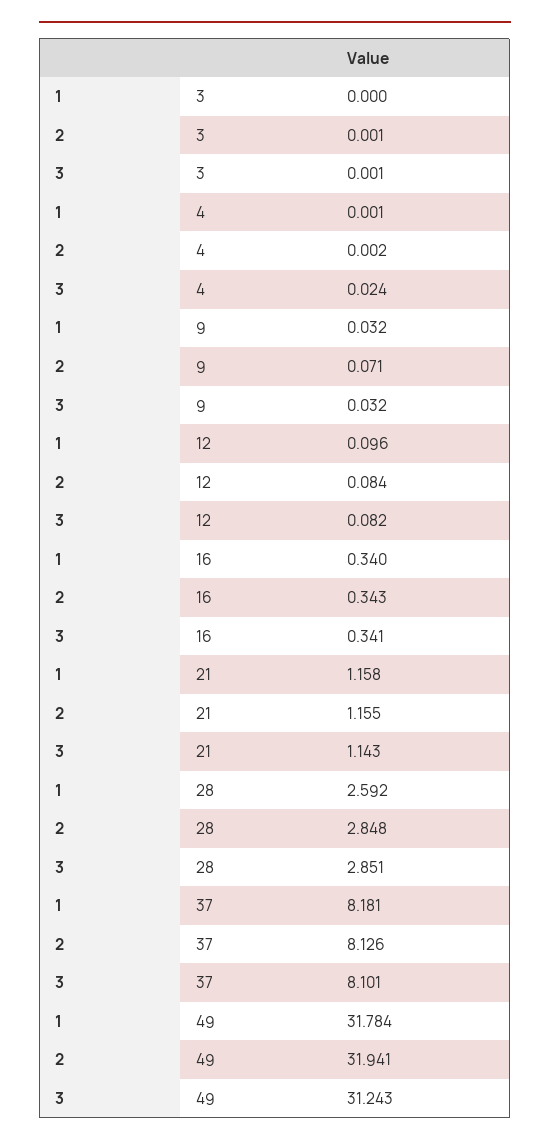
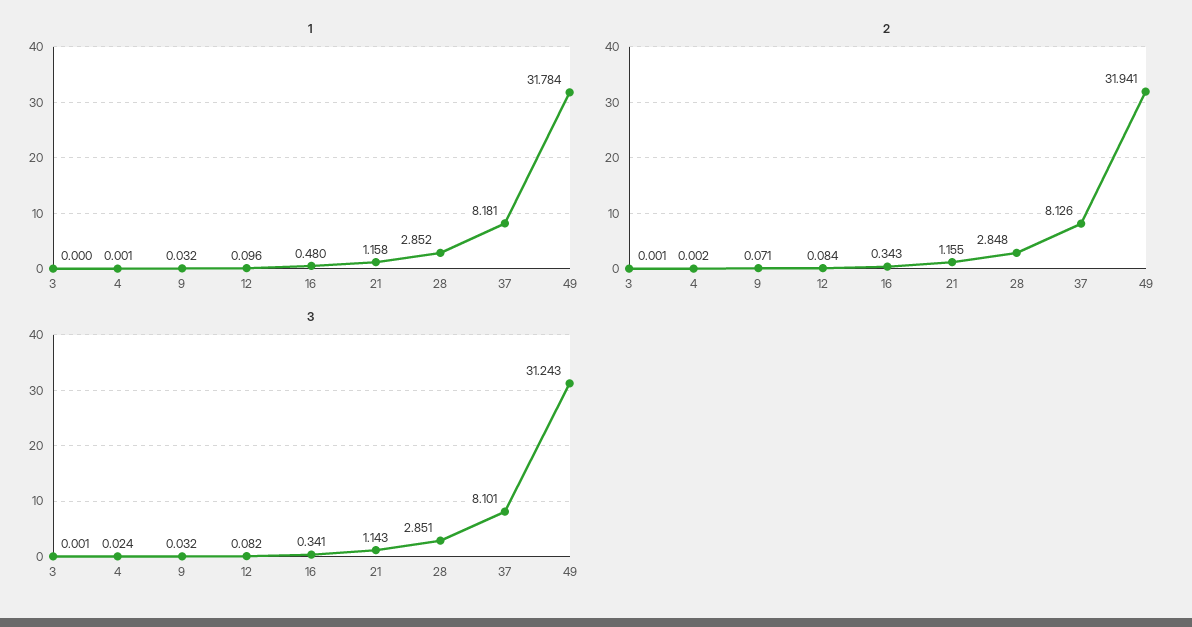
1, 16: 0.34 -> 0.48
1, 28: 2.592 -> 2.852

